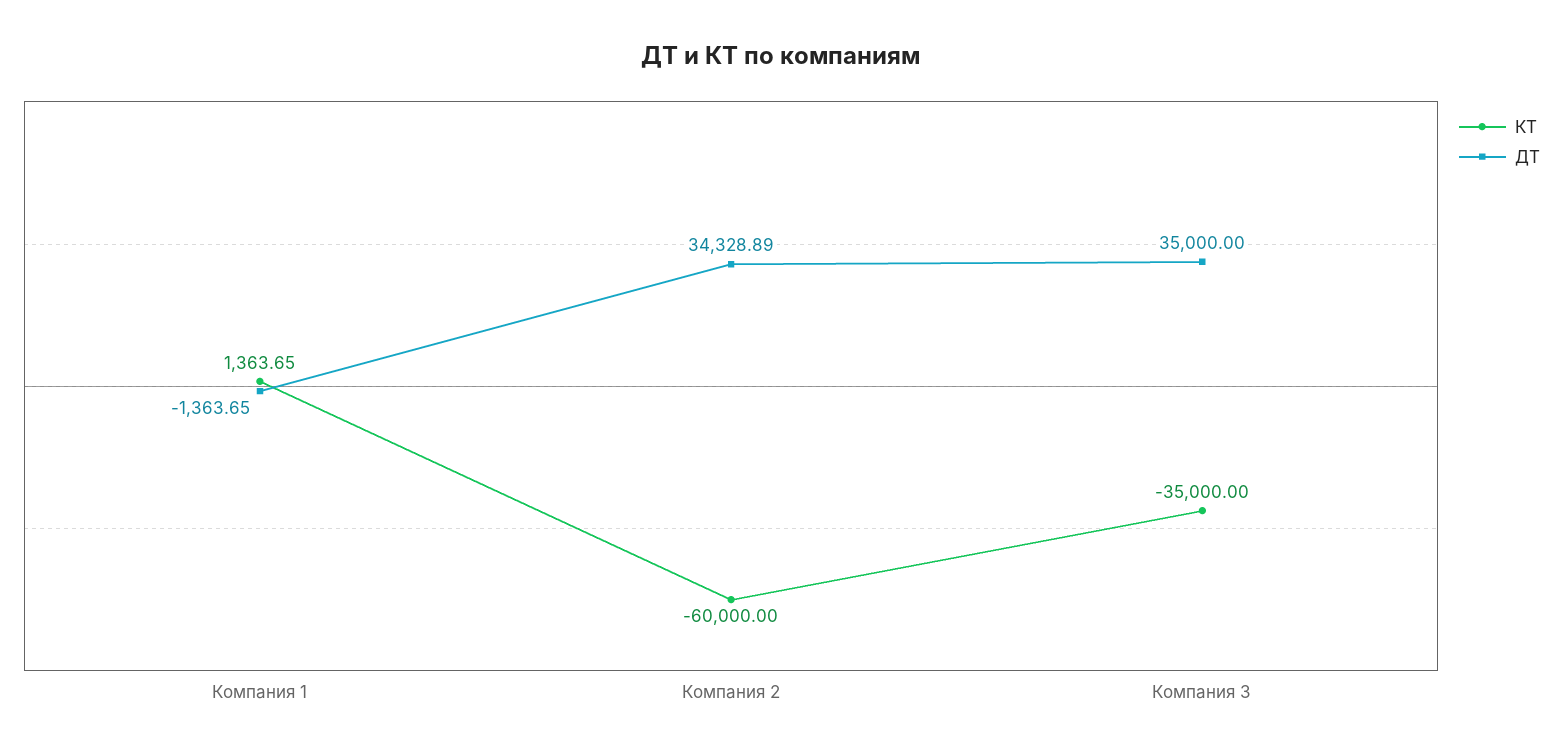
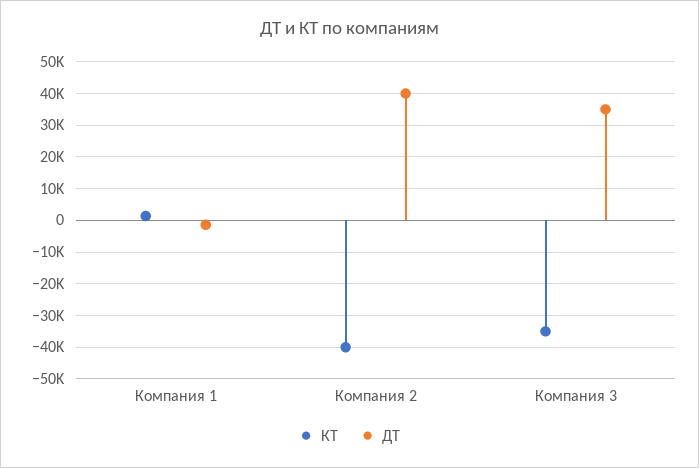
КТ, Компания 2: -60000 -> -40000
ДТ, Компания 2: 34328.89 -> 40000

